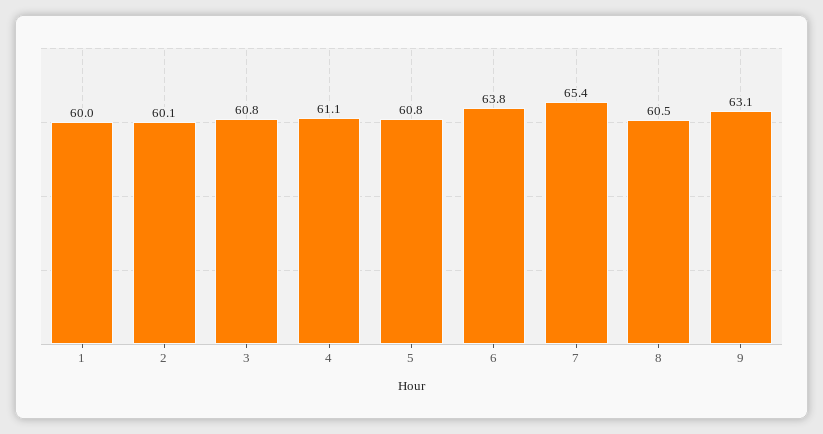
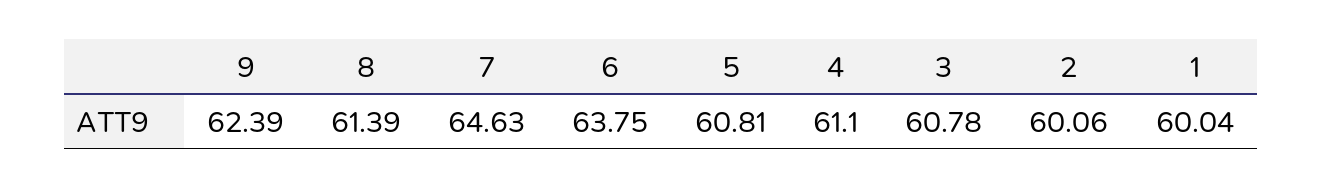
7: 65.4 -> 64.63
8: 60.5 -> 61.39
9: 63.1 -> 62.39

